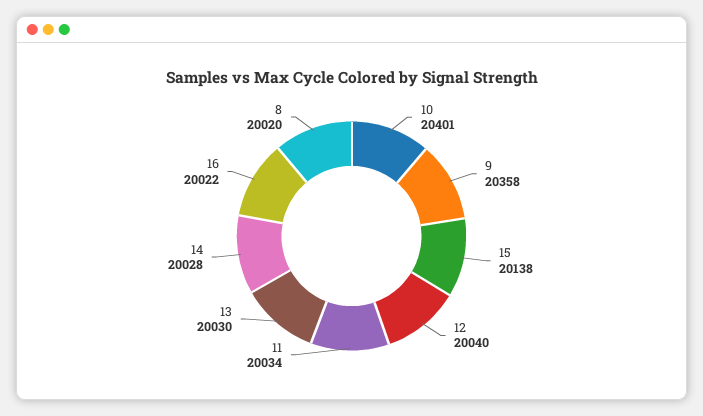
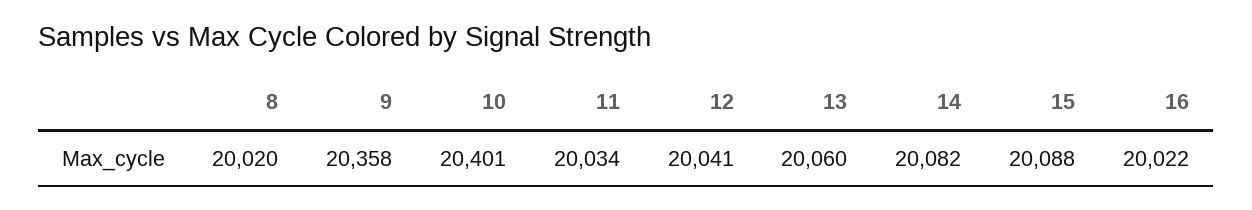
15: 20138 -> 20088
12: 20040 -> 20041
13: 20030 -> 20060
14: 20028 -> 20082

